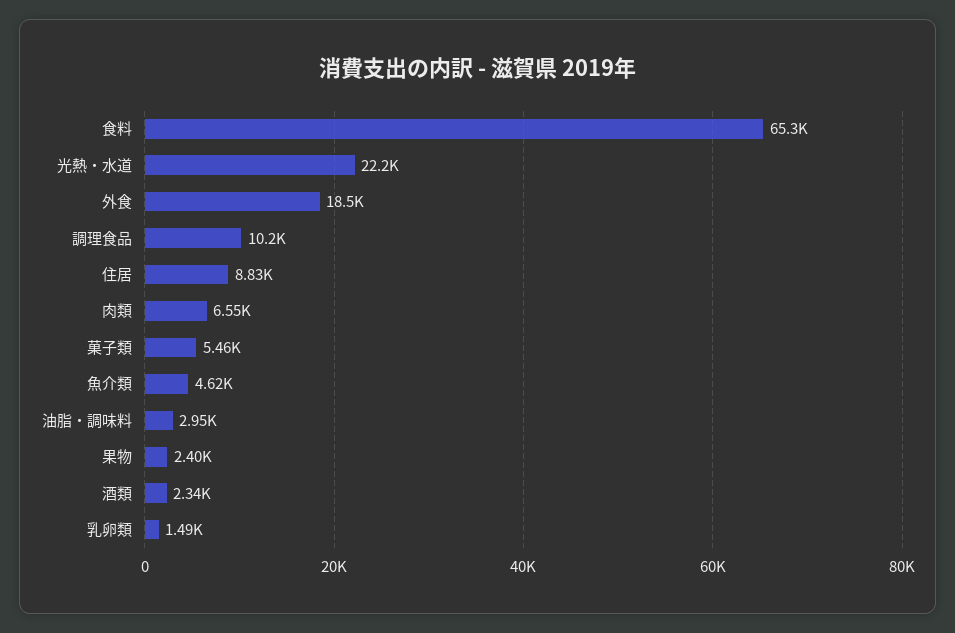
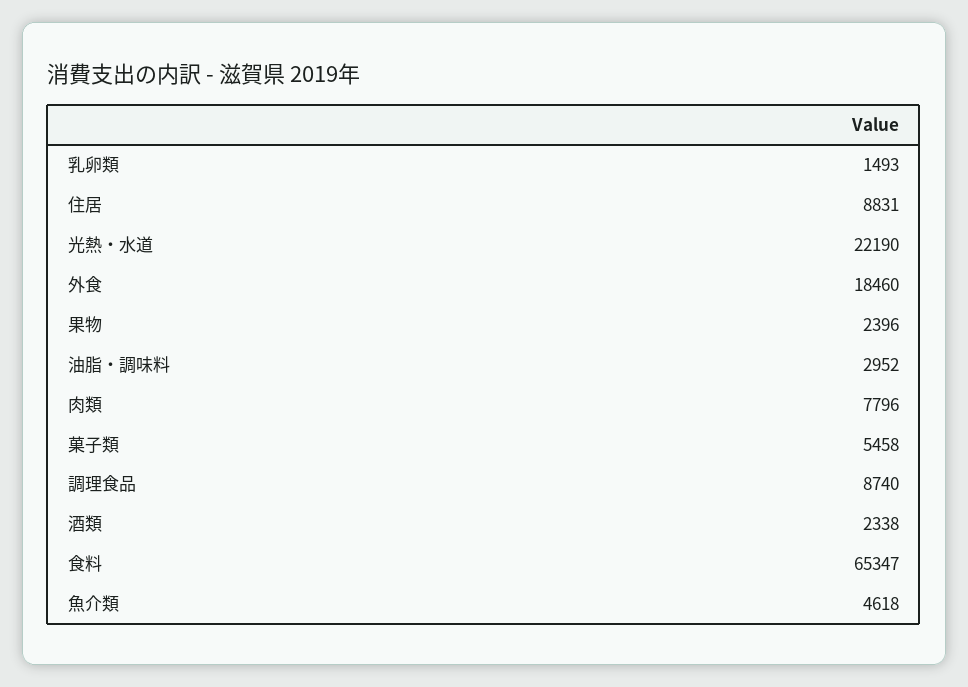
調理食品: 10200 -> 8740
肉類: 6550 -> 7796

